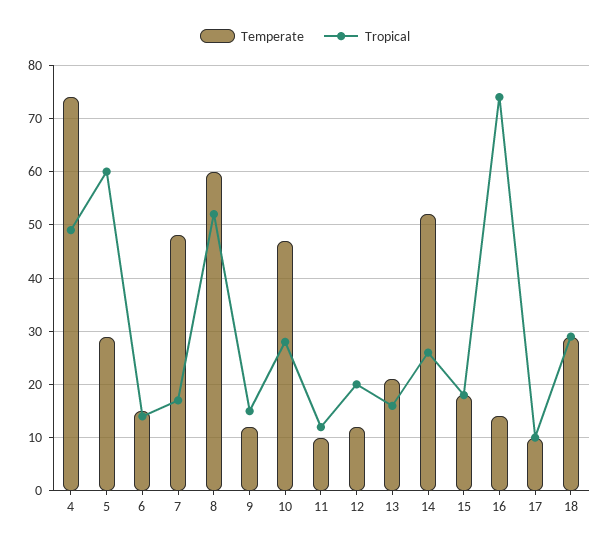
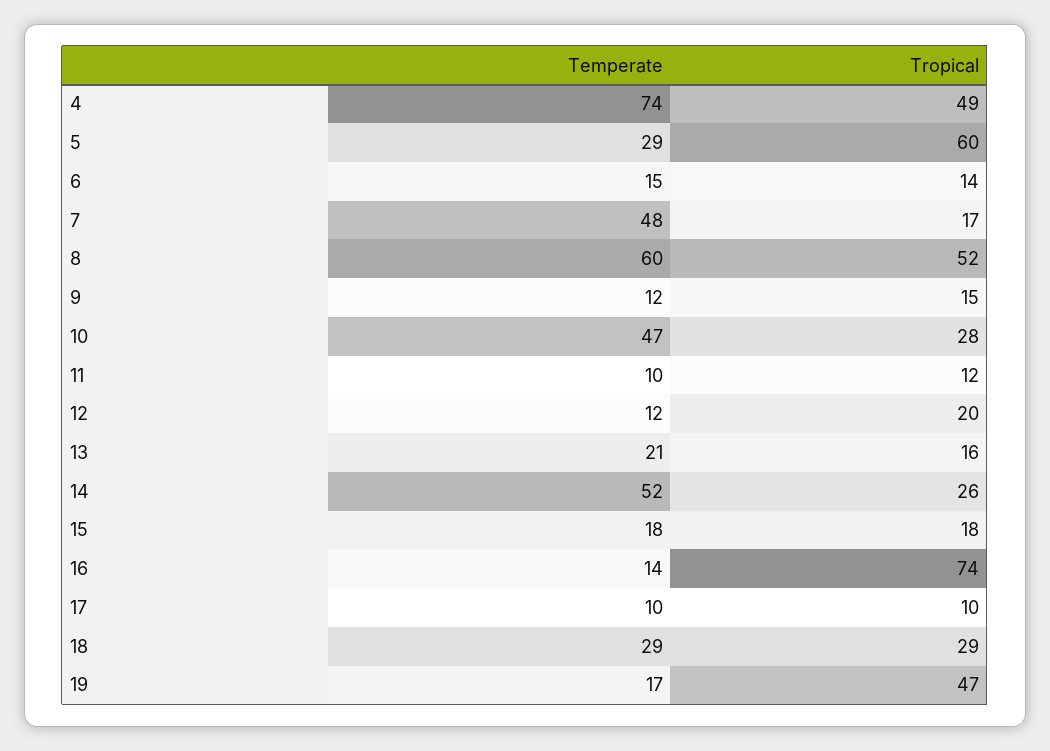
Temperate, 19: none -> 17
Tropical, 19: none -> 47

